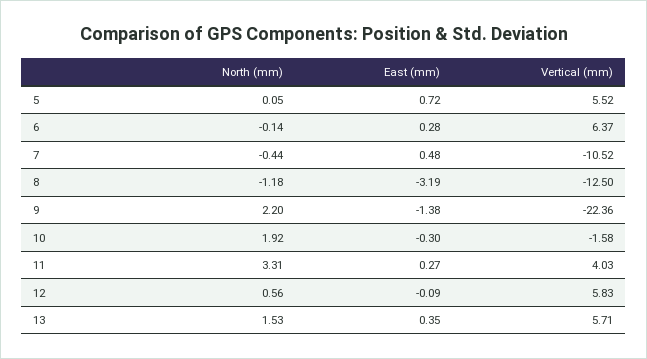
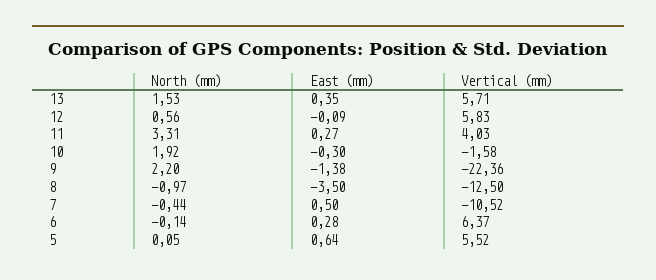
East (mm), 5: 0.72 -> 0.64
East (mm), 7: 0.48 -> 0.5
North (mm), 8: -1.18 -> -0.97
East (mm), 8: -3.19 -> -3.5

